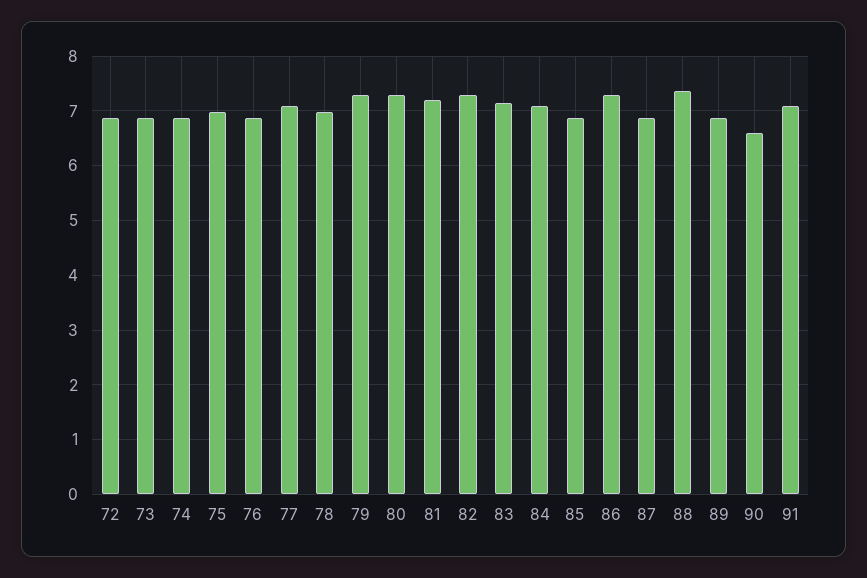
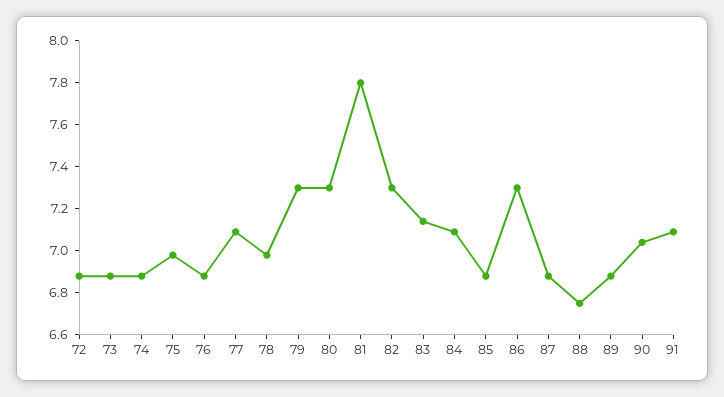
81: 7.2 -> 7.8
88: 7.4 -> 6.75
90: 6.6 -> 7.05

